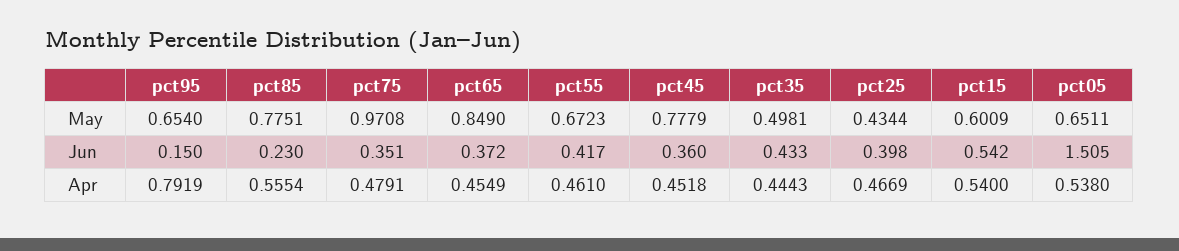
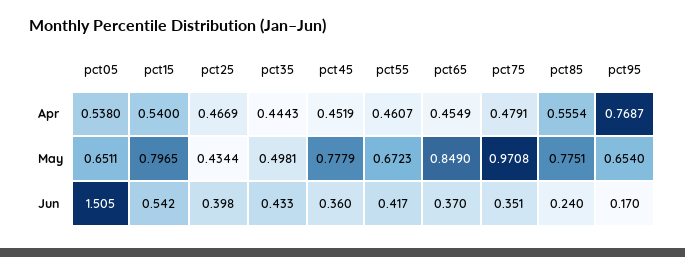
pct15, May: 0.6009 -> 0.7965
pct95, Jun: 0.15 -> 0.17
pct85, Jun: 0.23 -> 0.24
pct65, Jun: 0.372 -> 0.37
pct95, Apr: 0.7919 -> 0.7687
pct55, Apr: 0.461 -> 0.4607
pct45, Apr: 0.4518 -> 0.4519

